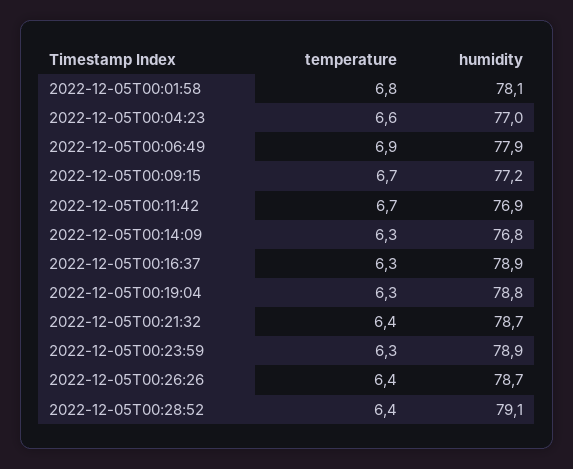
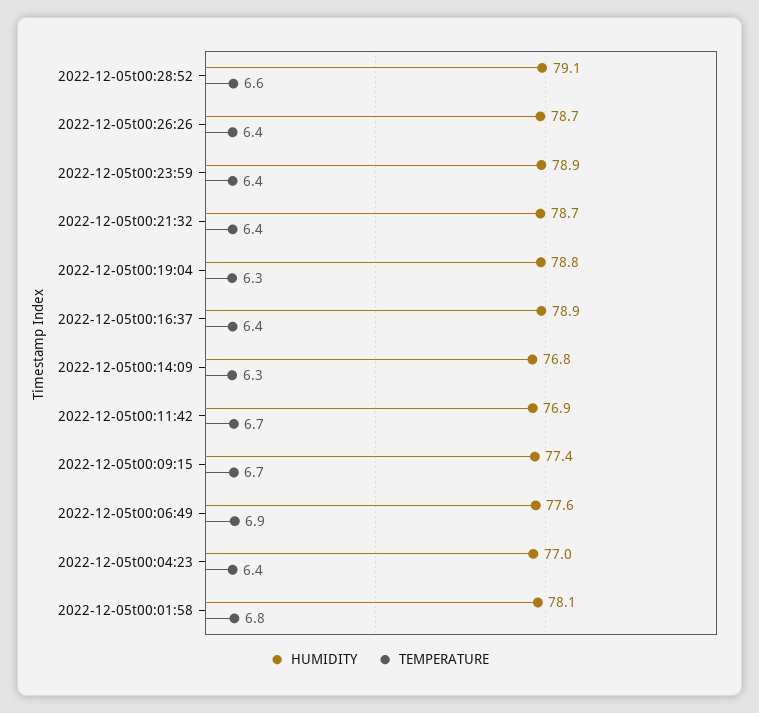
temperature, 2022-12-05T00:04:23: 6.6 -> 6.4
humidity, 2022-12-05T00:06:49: 77.9 -> 77.6
humidity, 2022-12-05T00:09:15: 77.2 -> 77.4
temperature, 2022-12-05T00:16:37: 6.3 -> 6.4
temperature, 2022-12-05T00:23:59: 6.3 -> 6.4
temperature, 2022-12-05T00:28:52: 6.4 -> 6.6

